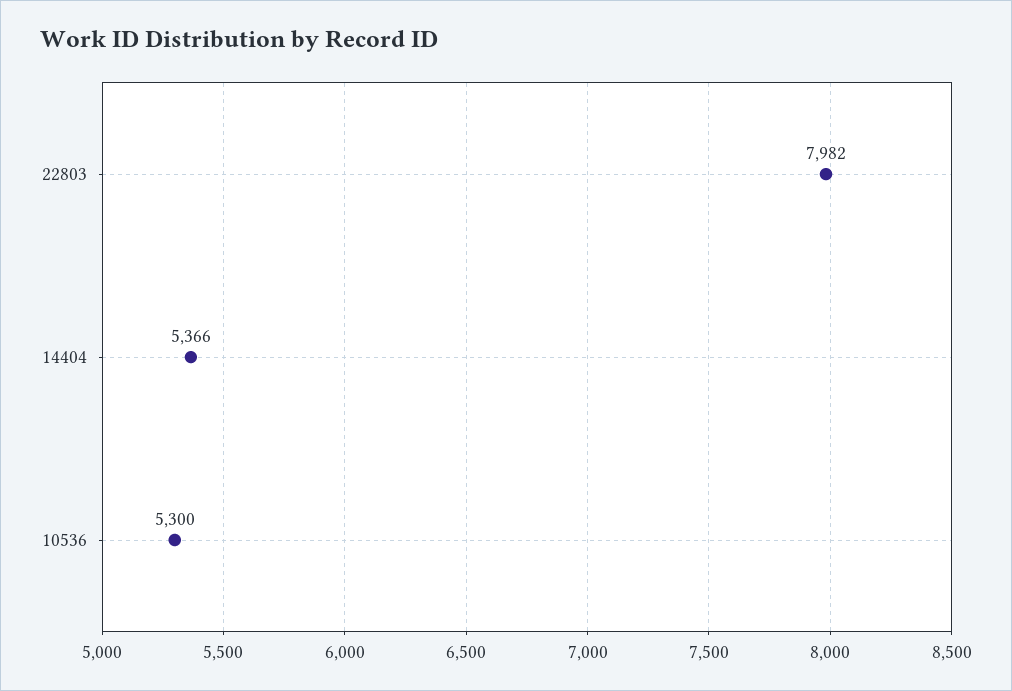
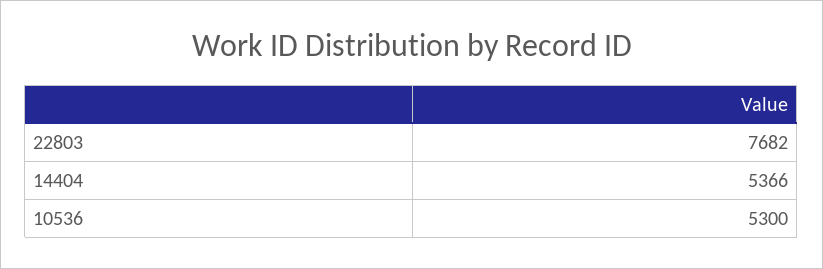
22803: 7982 -> 7682

